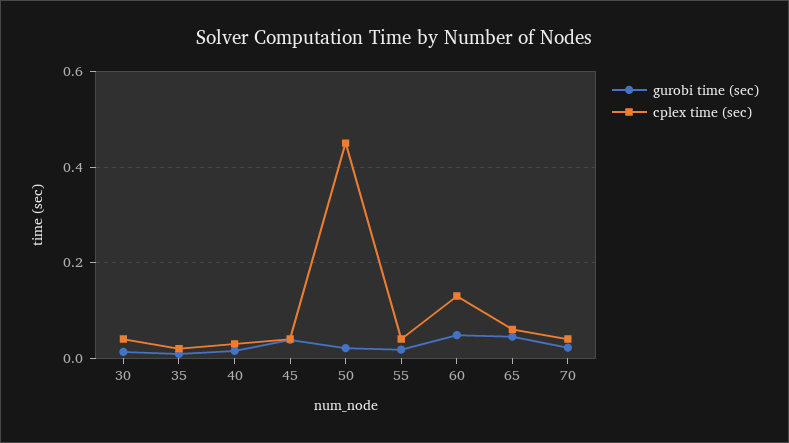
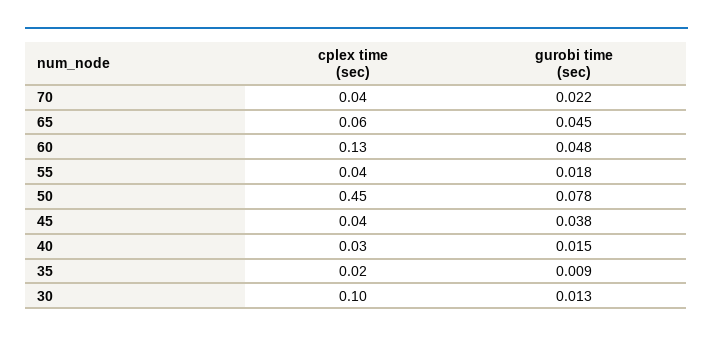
cplex time (sec), 30: 0.04 -> 0.1
gurobi time (sec), 50: 0.02 -> 0.078

